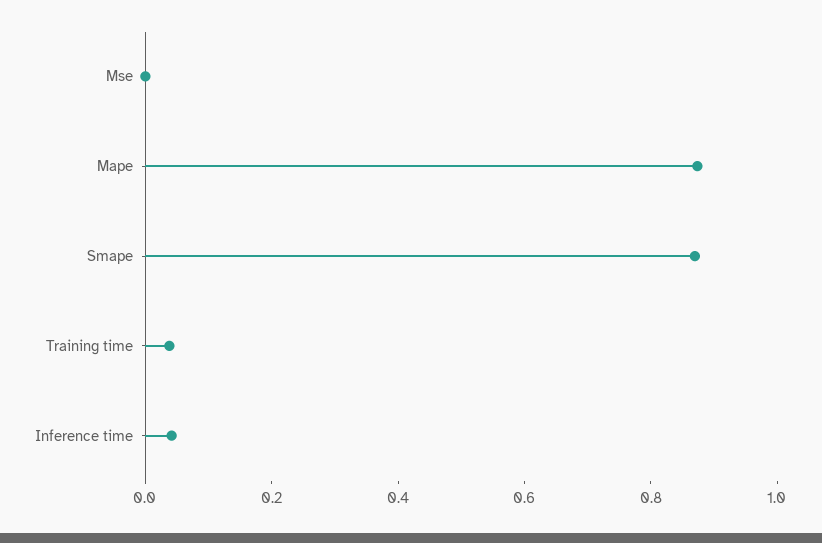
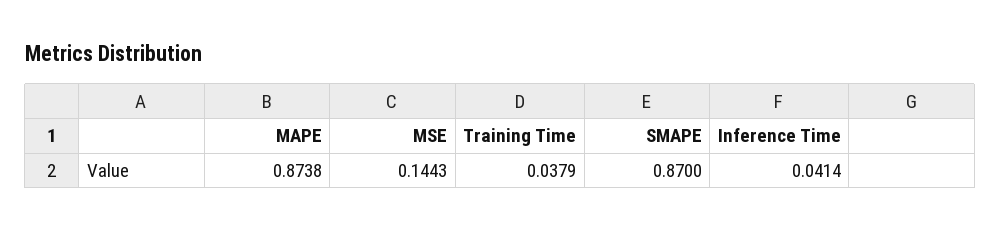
Mse: 0 -> 0.1443

